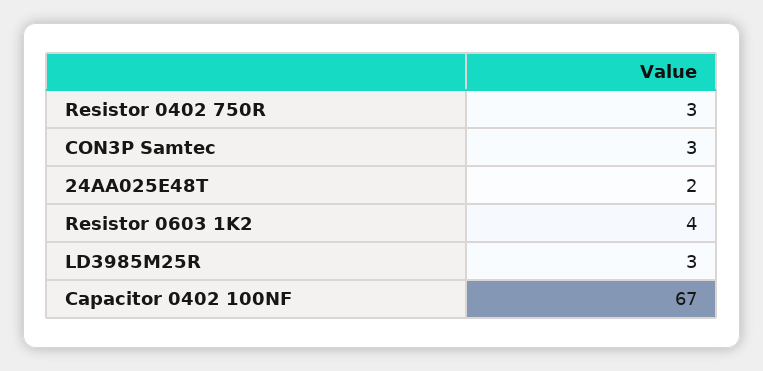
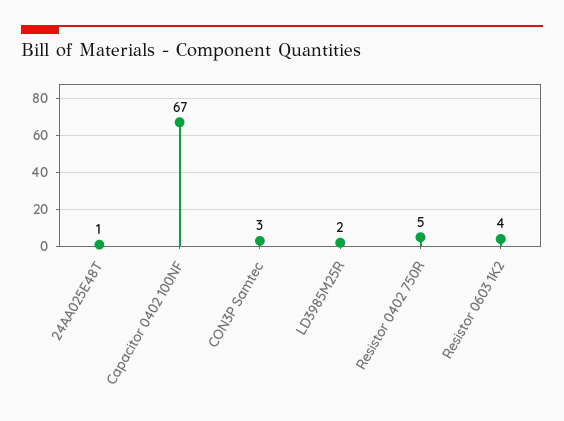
Resistor 0402 750R: 3 -> 5
24AA025E48T: 2 -> 1
LD3985M25R: 3 -> 2

